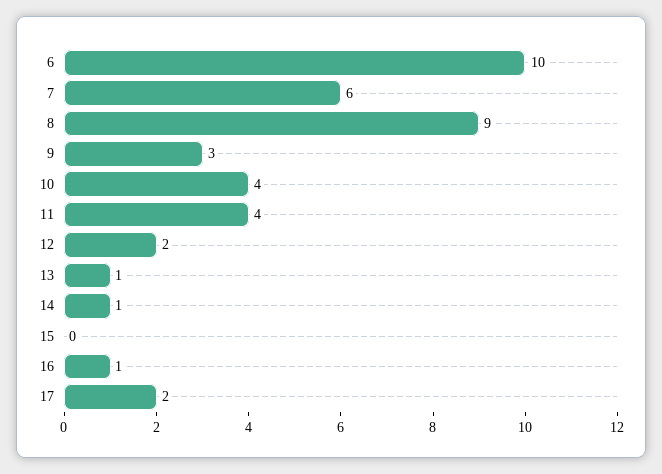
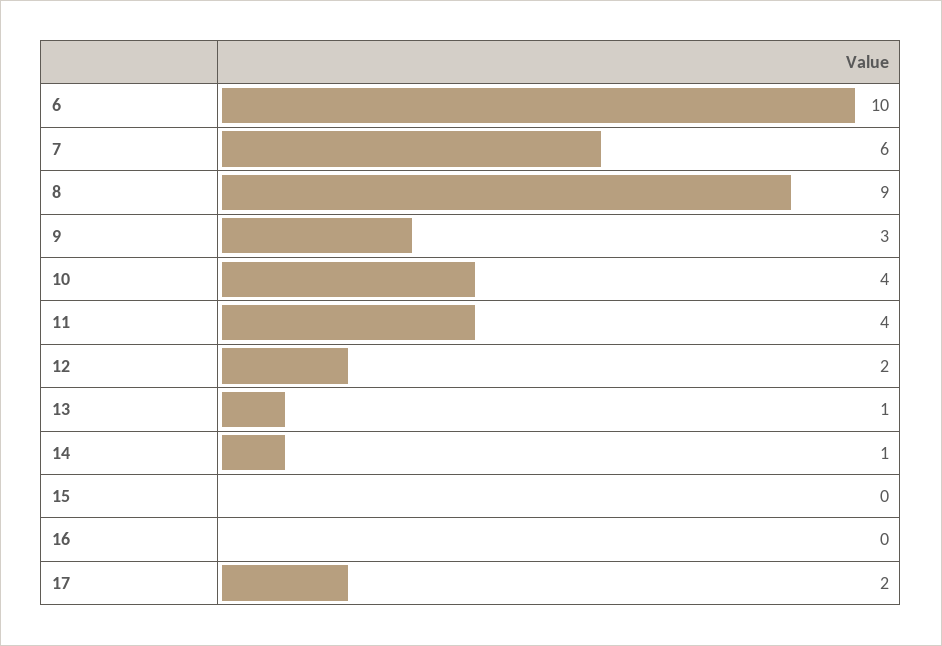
16: 1 -> 0

